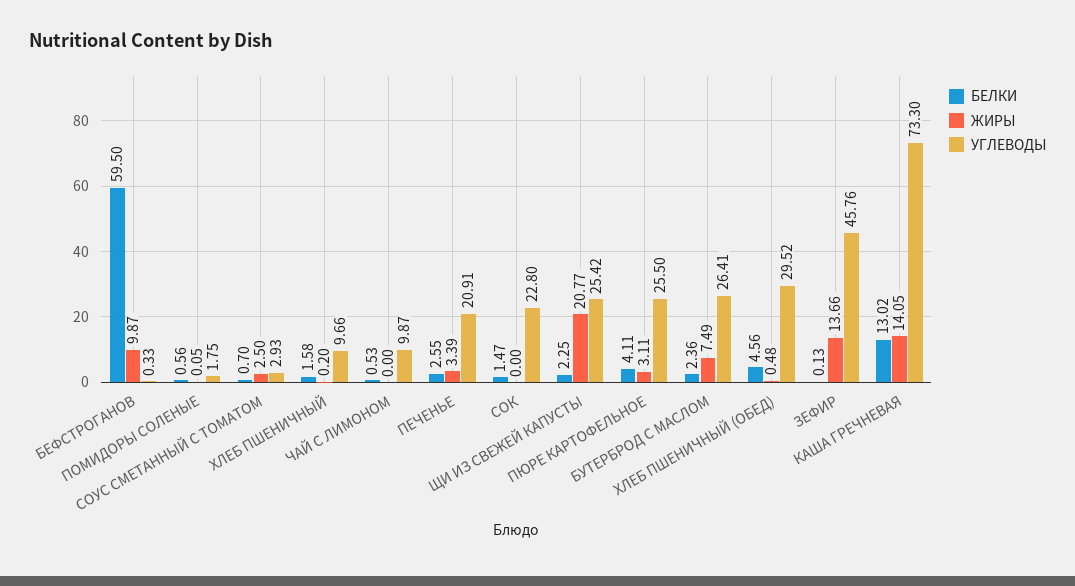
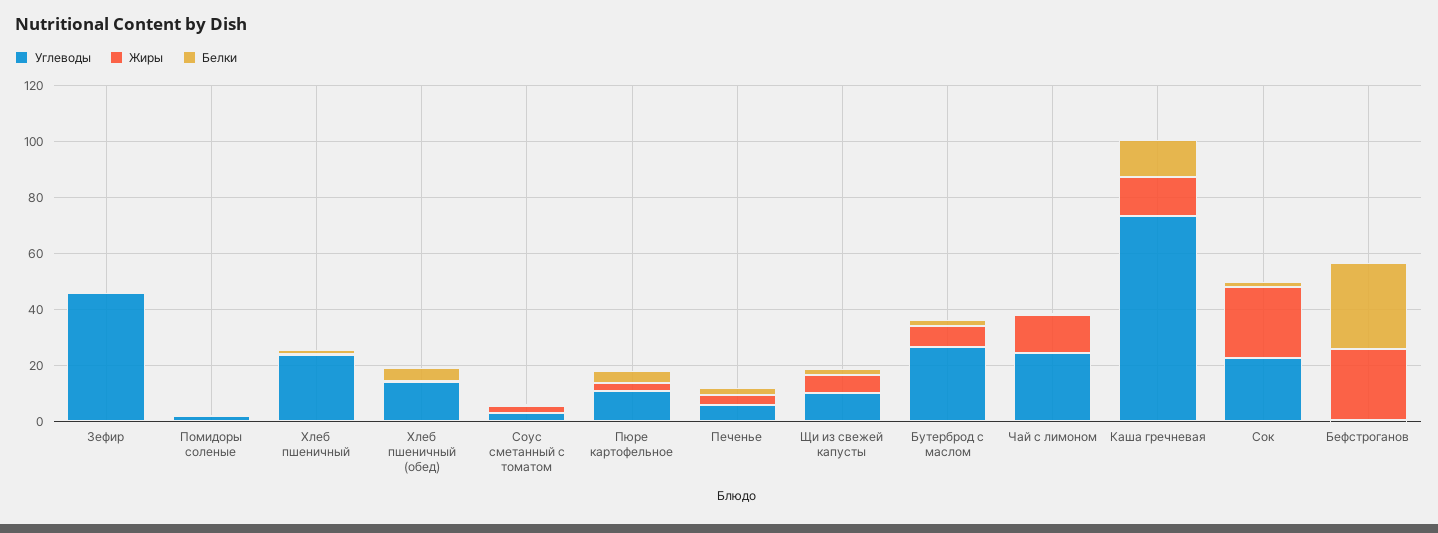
БЕЛКИ, БЕФСТРОГАНОВ: 59.5 -> 30
ЖИРЫ, БЕФСТРОГАНОВ: 9.87 -> 25
УГЛЕВОДЫ, ХЛЕБ ПШЕНИЧНЫЙ: 9.66 -> 25
ЖИРЫ, ЧАЙ С ЛИМОНОМ: 0 -> 15
УГЛЕВОДЫ, ЧАЙ С ЛИМОНОМ: 9.87 -> 25
УГЛЕВОДЫ, ПЕЧЕНЬЕ: 20.91 -> 5
ЖИРЫ, СОК: 0 -> 25
ЖИРЫ, ЩИ ИЗ СВЕЖЕЙ КАПУСТЫ: 20.77 -> 5
УГЛЕВОДЫ, ЩИ ИЗ СВЕЖЕЙ КАПУСТЫ: 25.42 -> 10
УГЛЕВОДЫ, ПЮРЕ КАРТОФЕЛЬНОЕ: 25.5 -> 10
УГЛЕВОДЫ, ХЛЕБ ПШЕНИЧНЫЙ (ОБЕД): 29.52 -> 15
ЖИРЫ, ЗЕФИР: 13.66 -> 0

